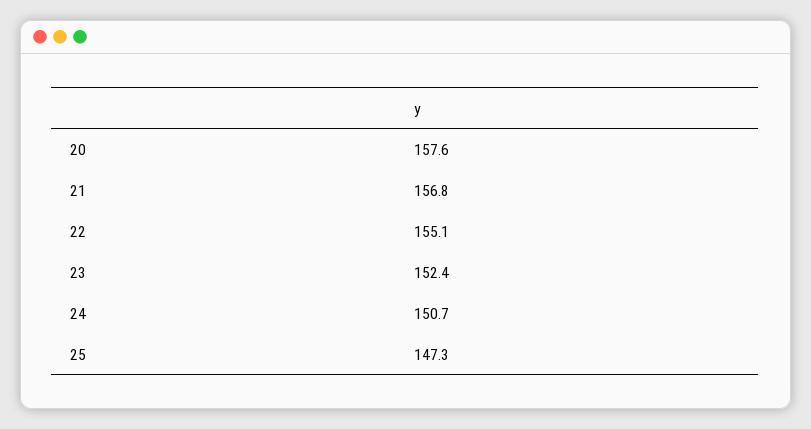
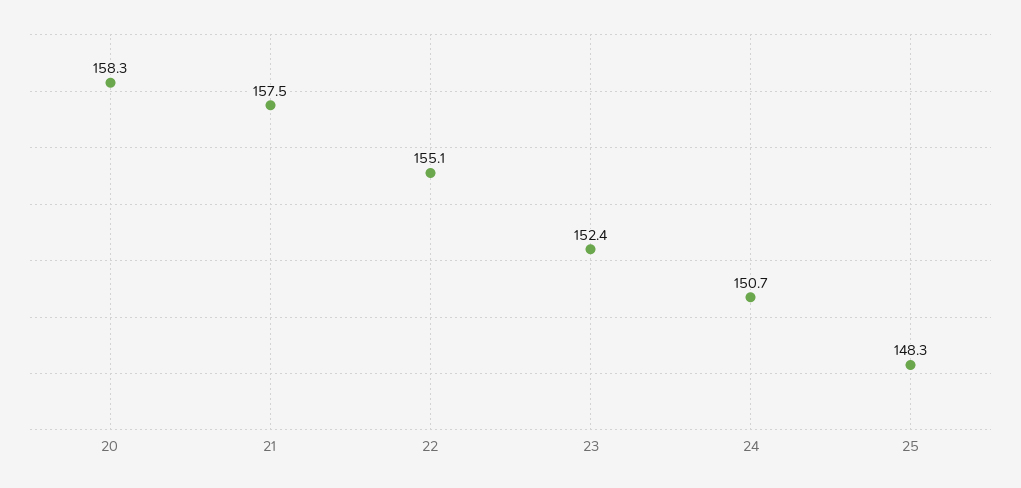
20: 157.6 -> 158.3
21: 156.8 -> 157.5
25: 147.3 -> 148.3

